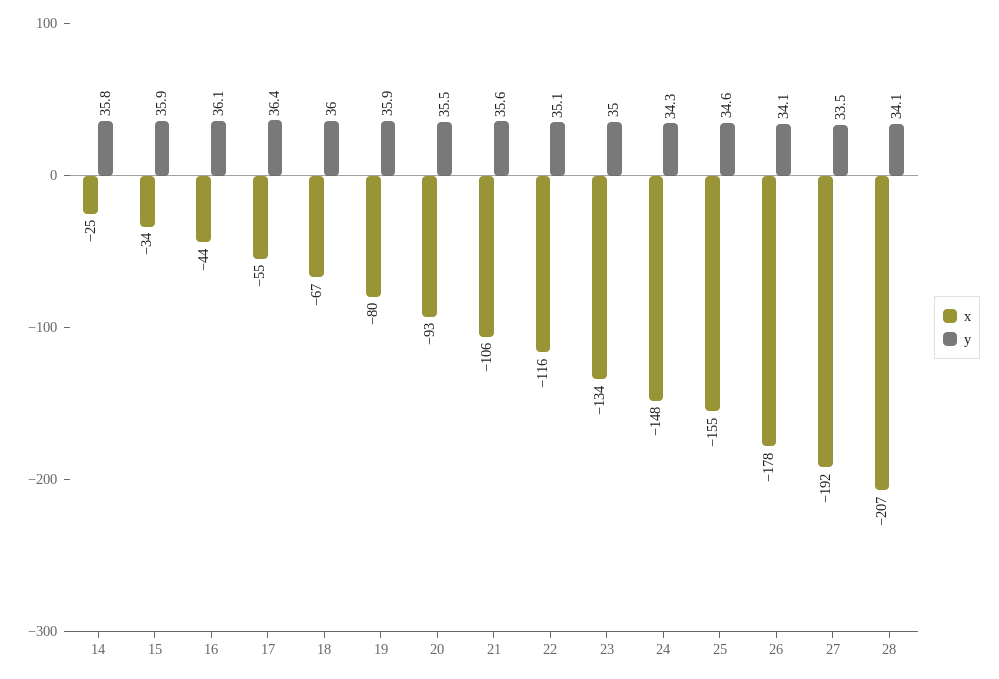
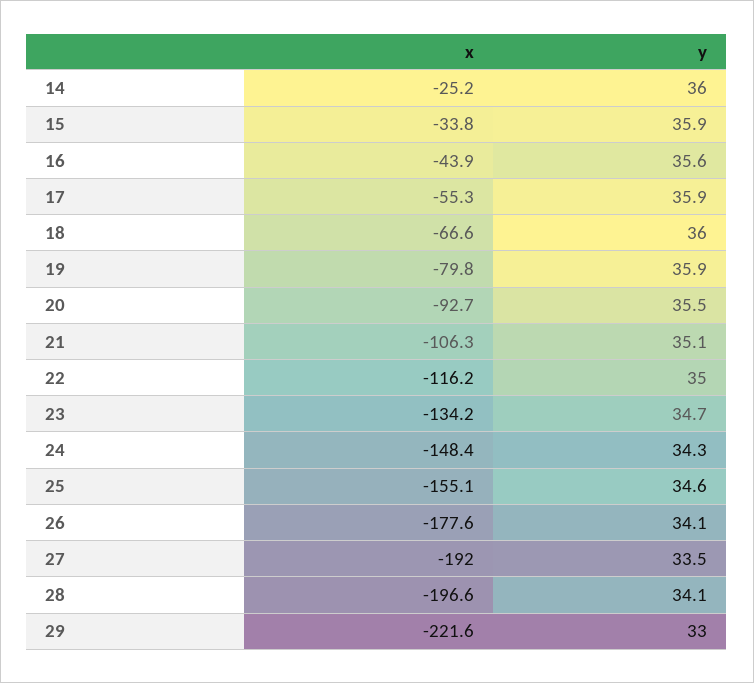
y, 14: 35.8 -> 36
y, 16: 36.1 -> 35.6
y, 17: 36.4 -> 35.9
y, 21: 35.6 -> 35.1
y, 22: 35.1 -> 35
y, 23: 35 -> 34.7
x, 28: -207 -> -196.6
x, 29: none -> -221.6
y, 29: none -> 33

